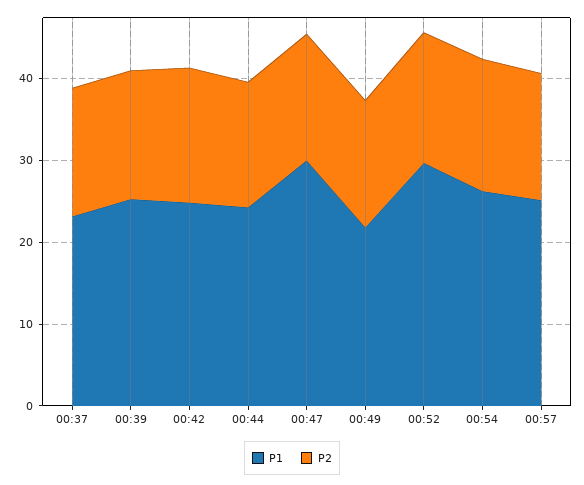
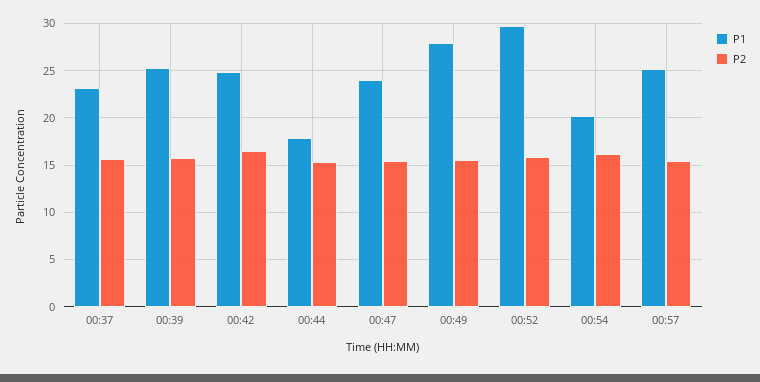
P1, 00:44: 24 -> 18
P1, 00:47: 30 -> 24
P1, 00:49: 22 -> 28
P1, 00:54: 26 -> 20

